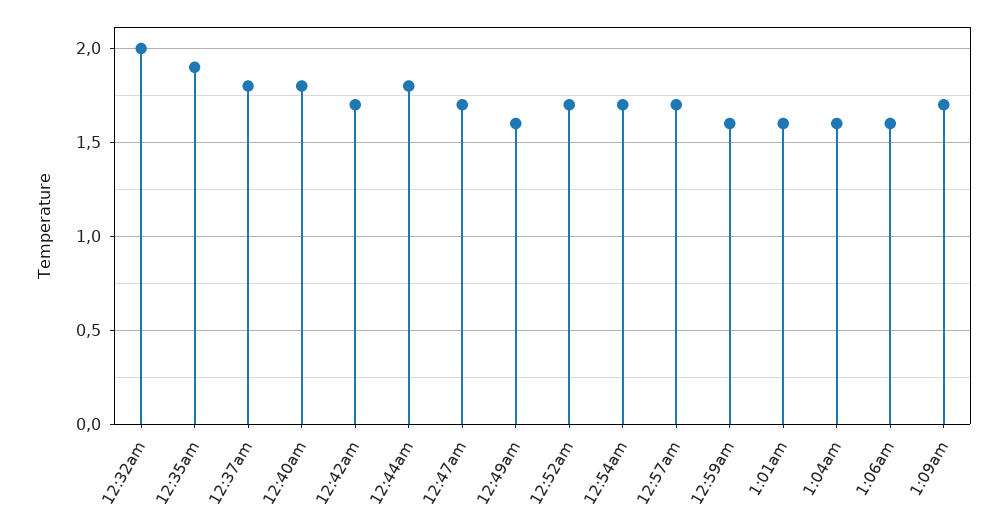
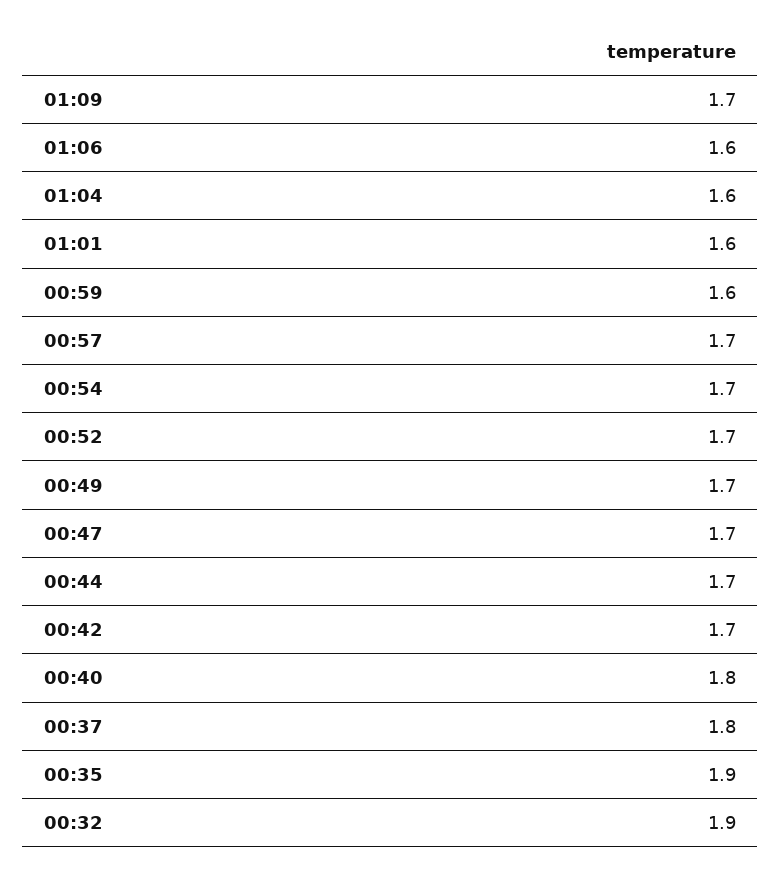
12:32am: 2 -> 1.9
12:44am: 1.8 -> 1.7
12:49am: 1.6 -> 1.7

